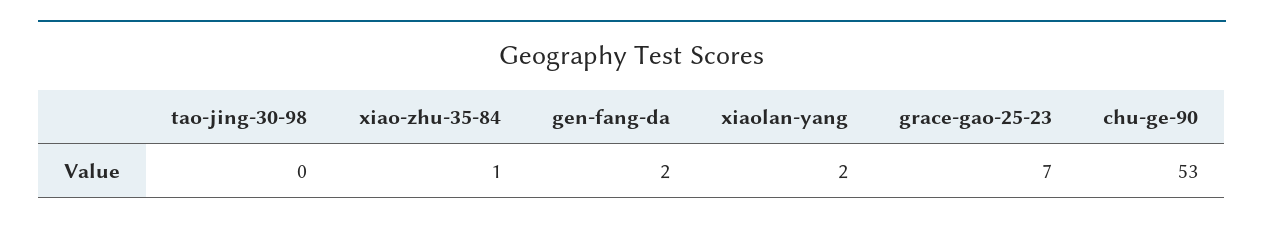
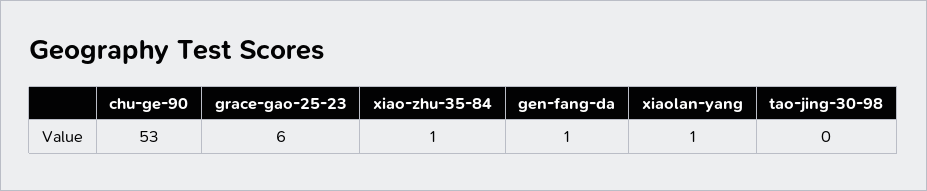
gen-fang-da: 2 -> 1
xiaolan-yang: 2 -> 1
grace-gao-25-23: 7 -> 6

